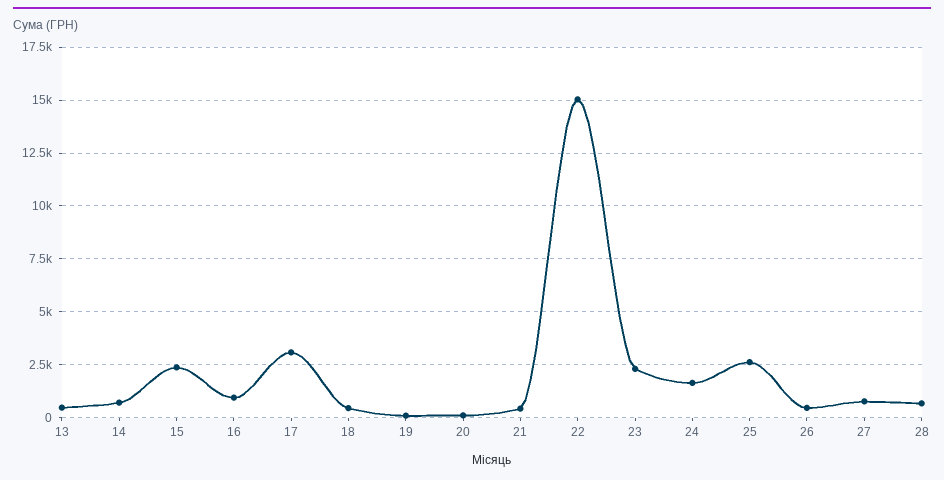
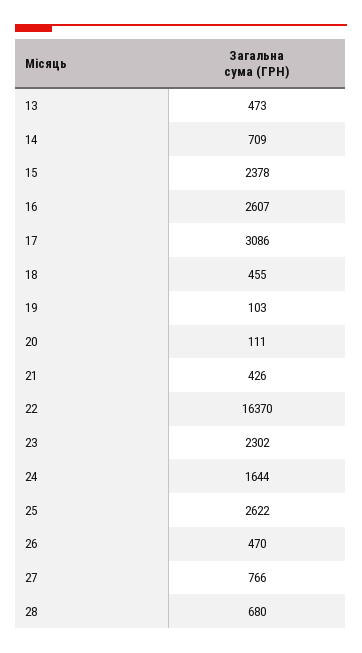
16: 1000 -> 2607
22: 15000 -> 16370

